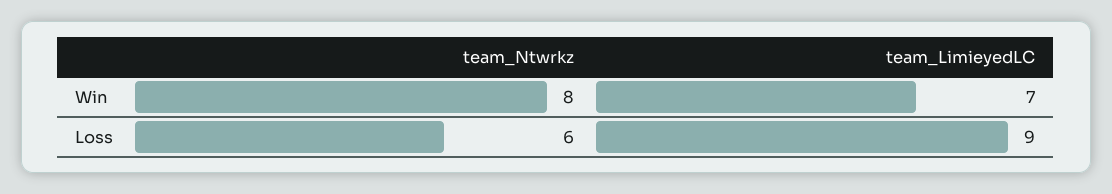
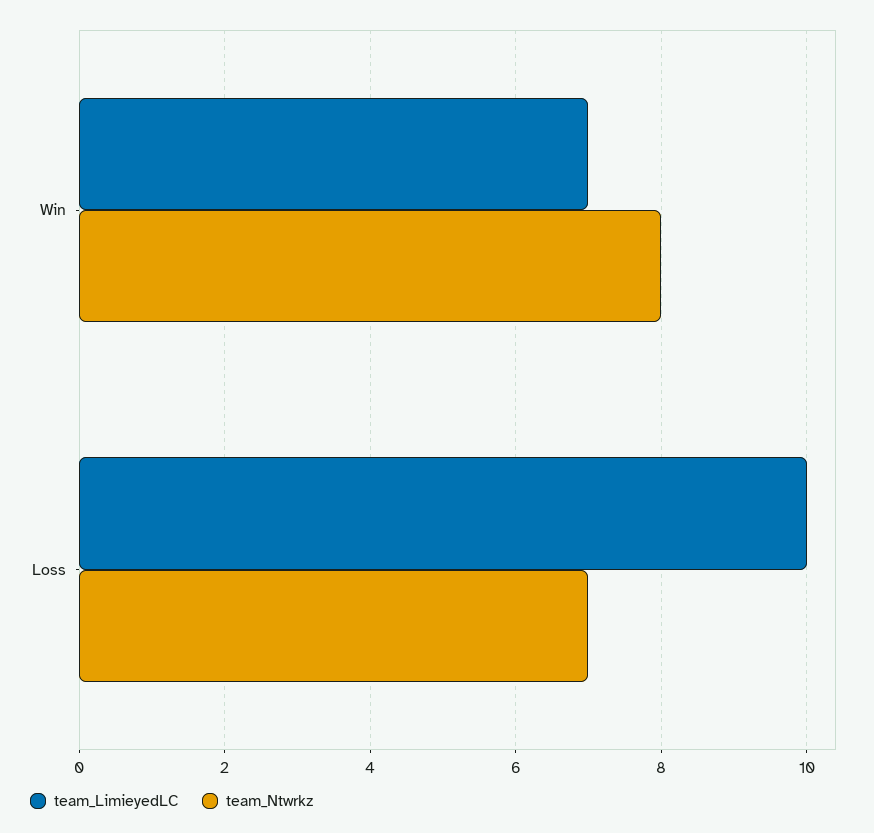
team_Ntwrkz, Loss: 6 -> 7
team_LimieyedLC, Loss: 9 -> 10

